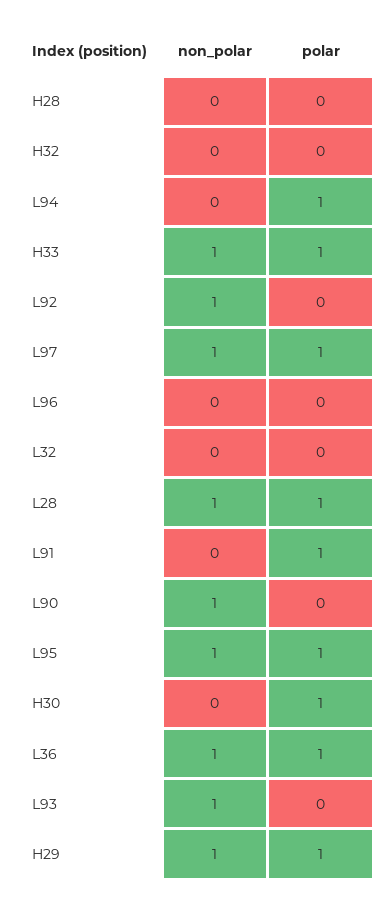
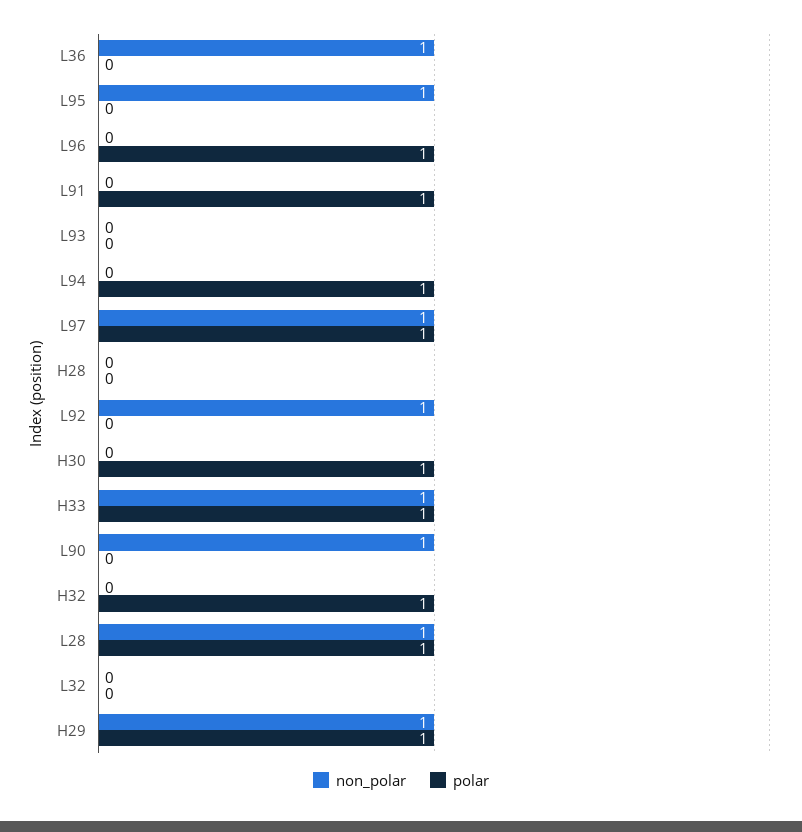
polar, H32: 0 -> 1
polar, L96: 0 -> 1
polar, L95: 1 -> 0
polar, L36: 1 -> 0
non_polar, L93: 1 -> 0

